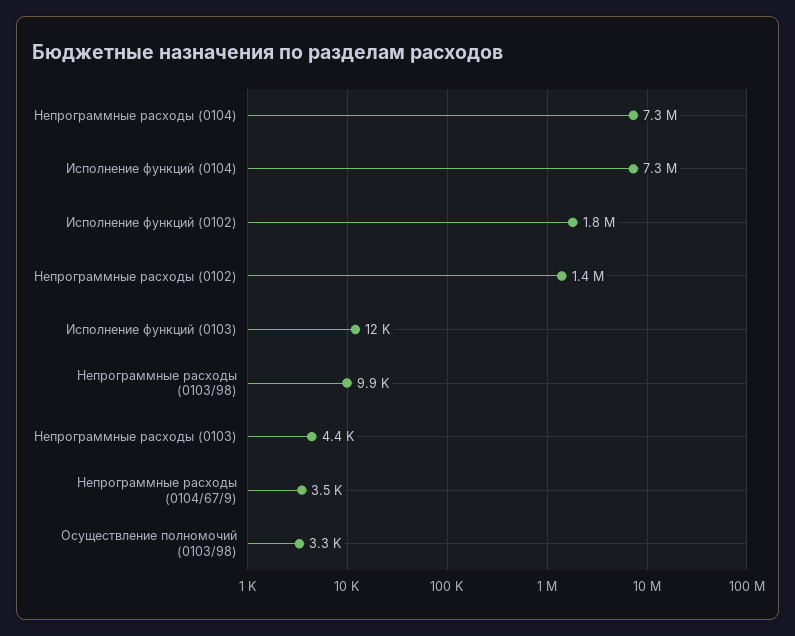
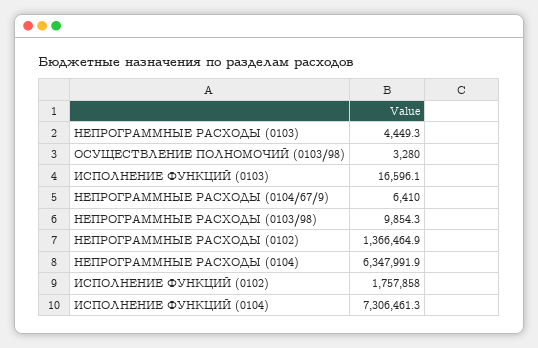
Непрограммные расходы (0104): 7300000 -> 6347991.9
Исполнение функций (0103): 12000 -> 16596.1
Непрограммные расходы (0104/67/9): 3500 -> 6410

